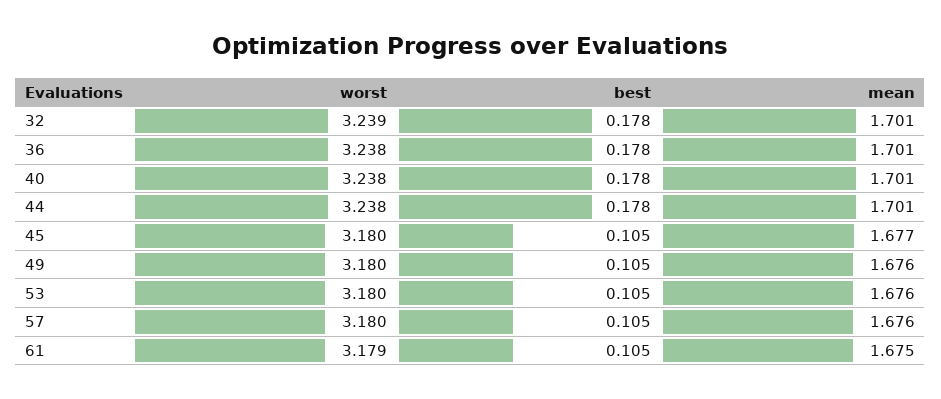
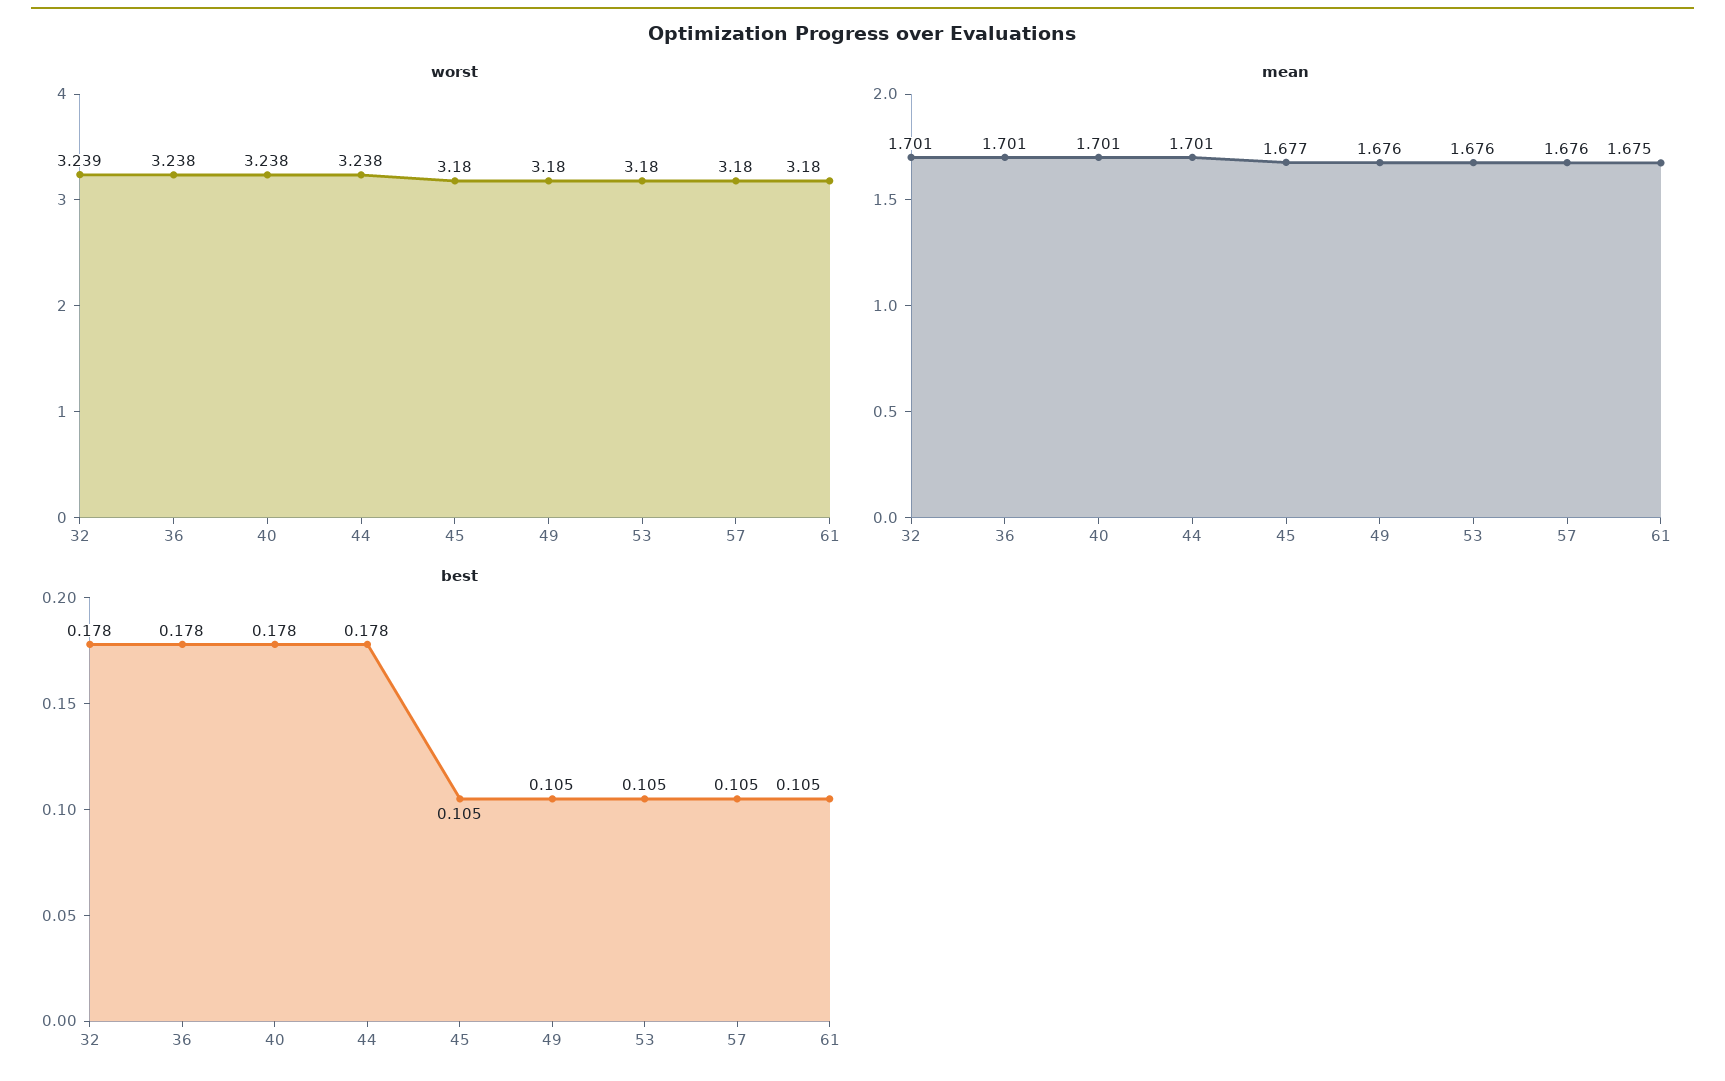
worst, 61: 3.179 -> 3.18

